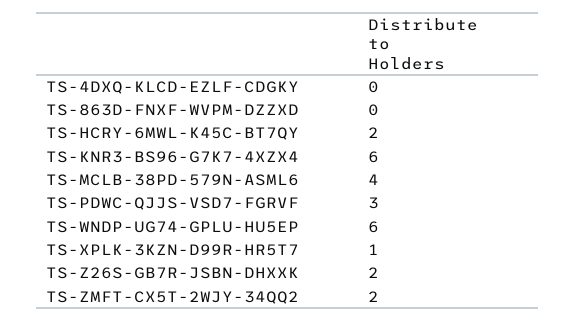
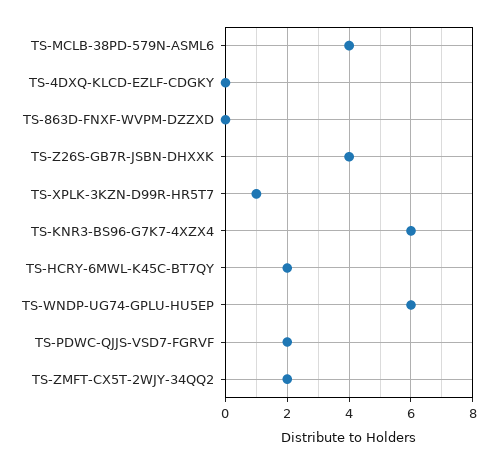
TS-PDWC-QJJS-VSD7-FGRVF: 3 -> 2
TS-Z26S-GB7R-JSBN-DHXXK: 2 -> 4

